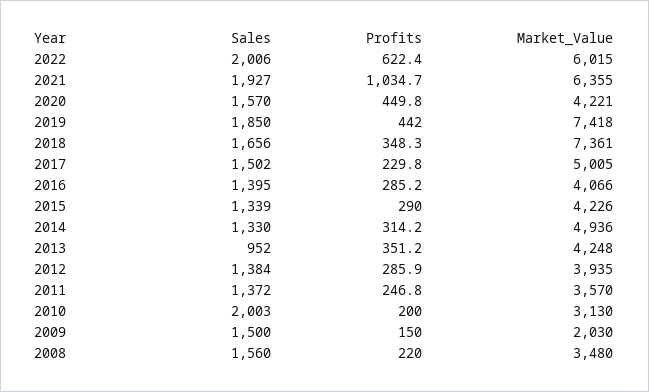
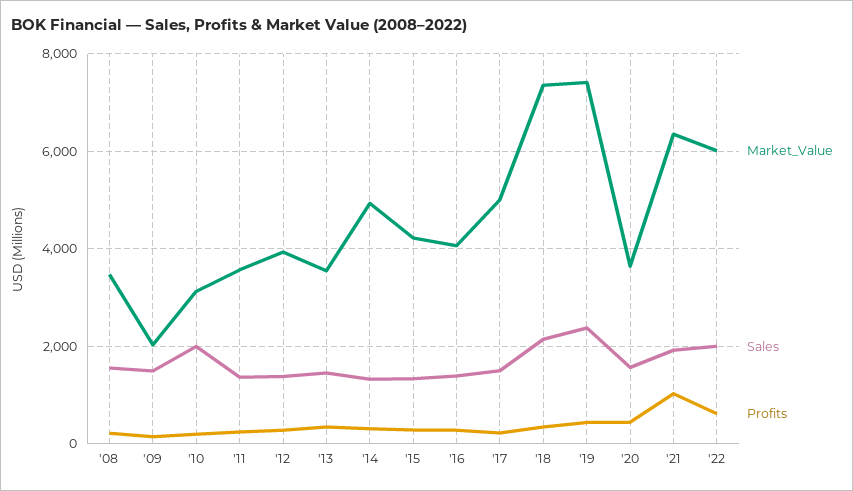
Market_Value, 2020: 4221 -> 3600
Sales, 2019: 1850 -> 2400
Sales, 2018: 1656 -> 2200
Sales, 2013: 952 -> 1400
Market_Value, 2013: 4248 -> 3600

